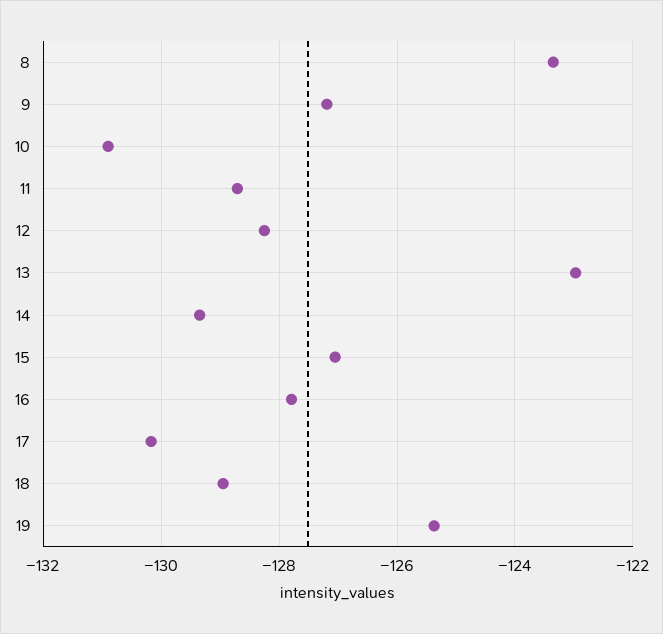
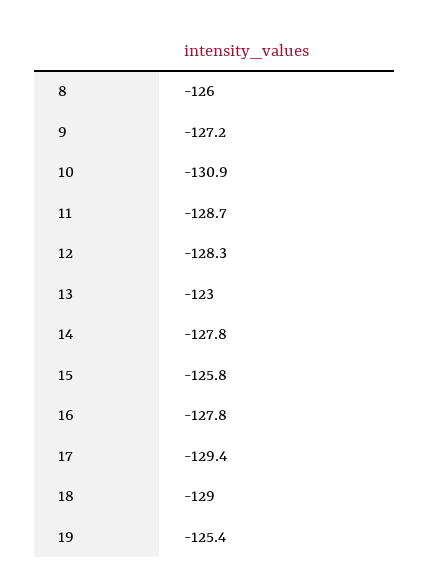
8: -123.4 -> -126
14: -129.4 -> -127.8
15: -127 -> -125.8
17: -130.2 -> -129.4

